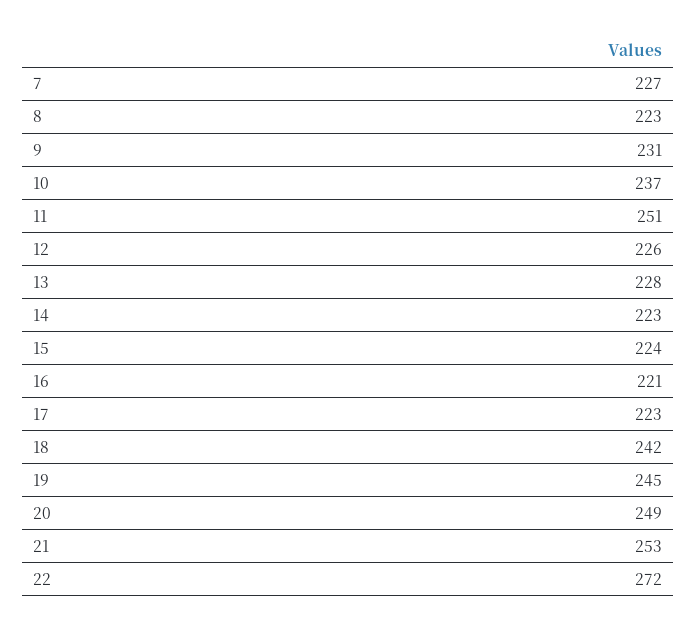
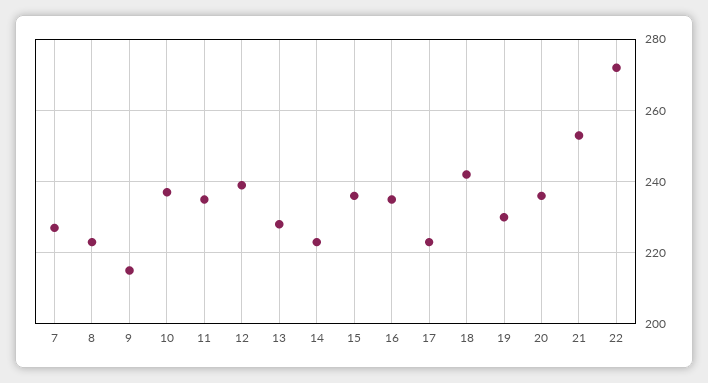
9: 231 -> 215
11: 251 -> 235
12: 226 -> 240
15: 224 -> 235
16: 221 -> 235
19: 245 -> 230
20: 249 -> 235

